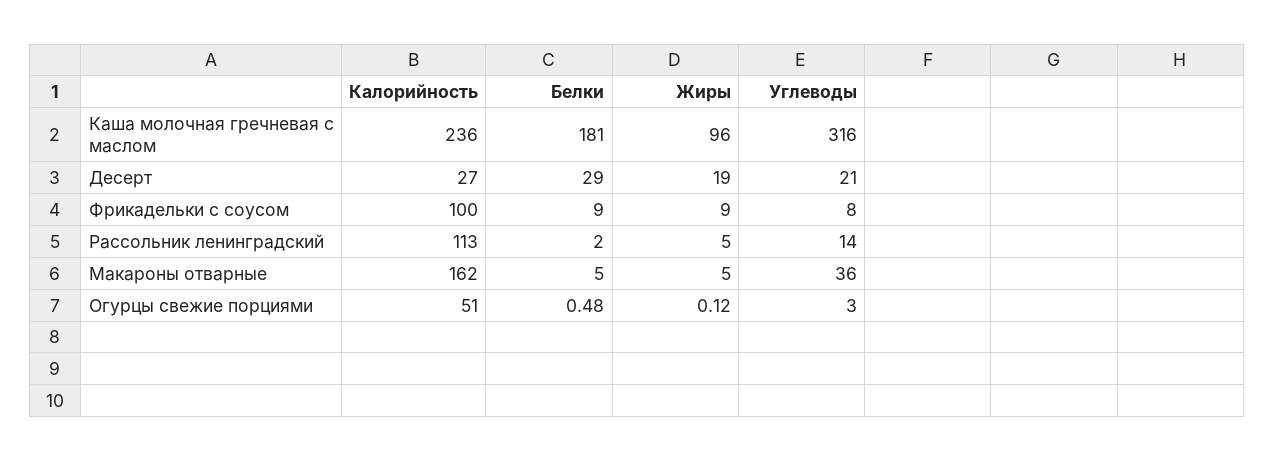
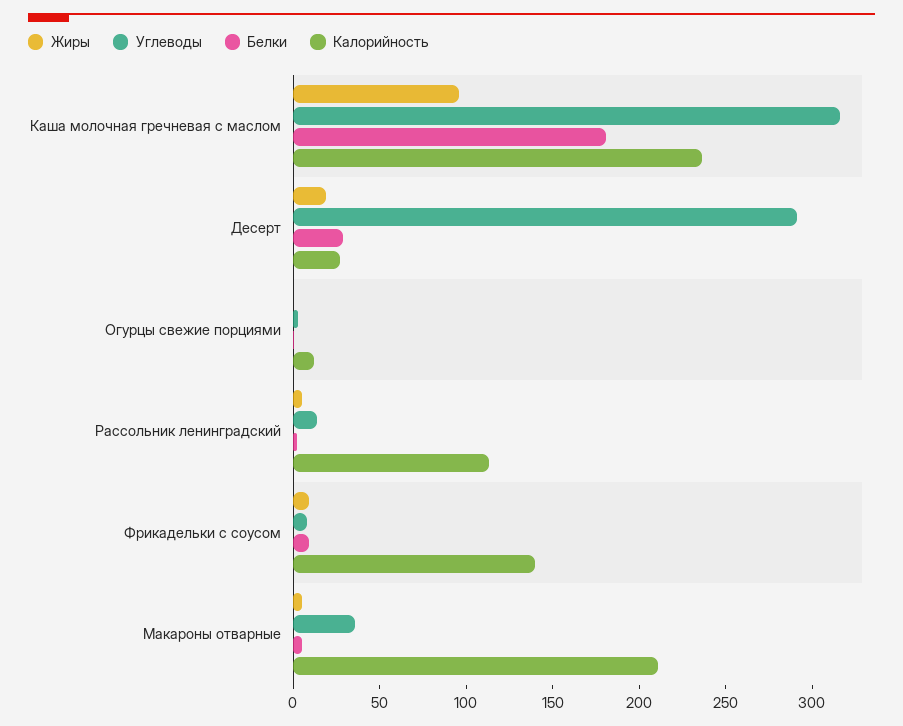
Углеводы, Десерт: 21 -> 290
Калорийность, Фрикадельки с соусом: 100 -> 140
Калорийность, Макароны отварные: 162 -> 210
Калорийность, Огурцы свежие порциями: 51 -> 10

